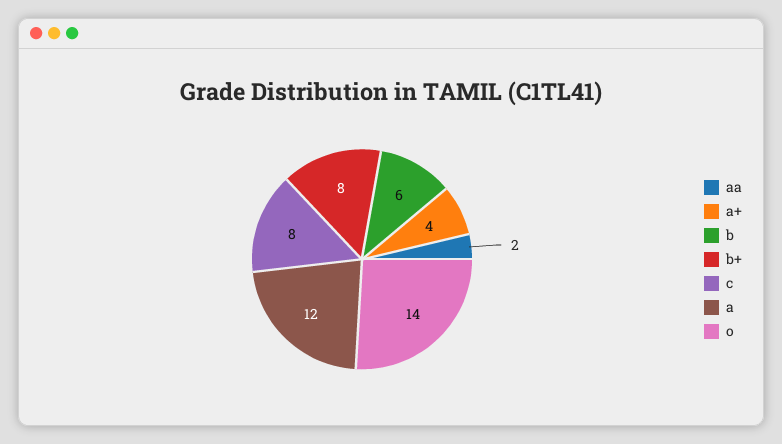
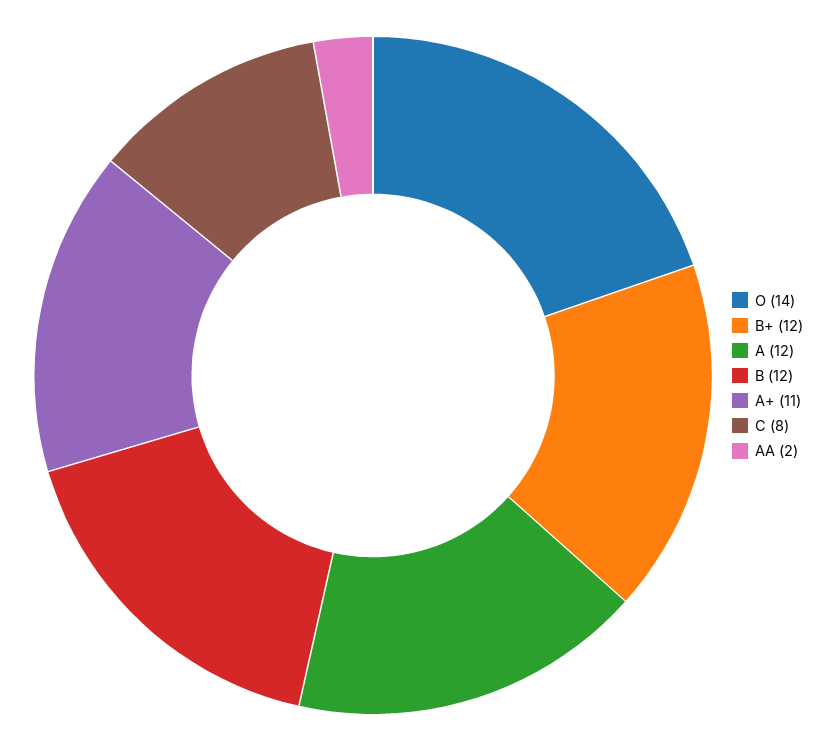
a+: 4 -> 11
b: 6 -> 12
b+: 8 -> 12

